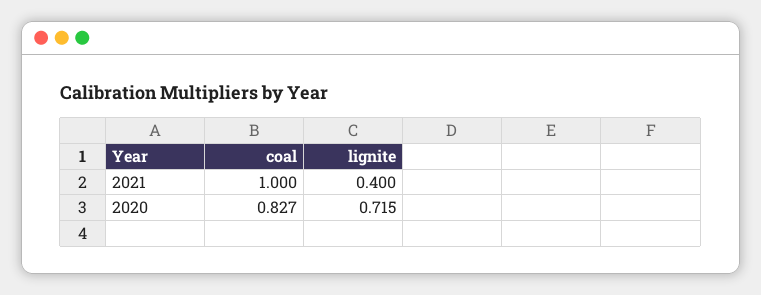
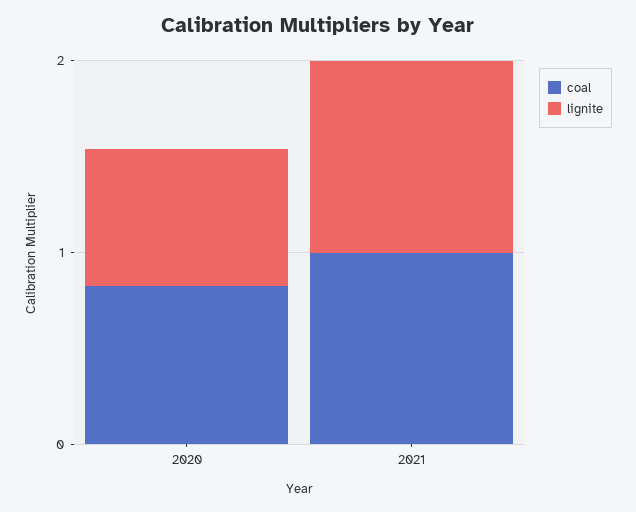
lignite, 2021: 0.4 -> 1

